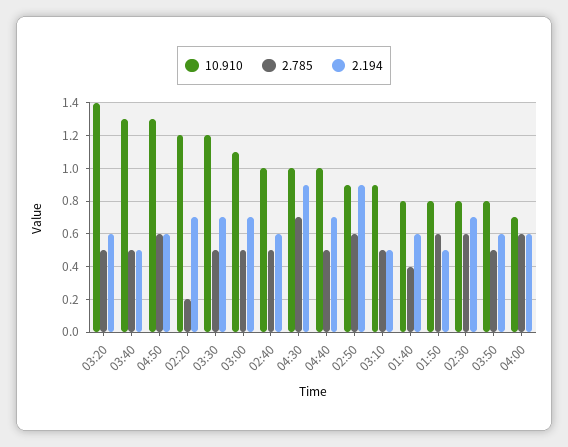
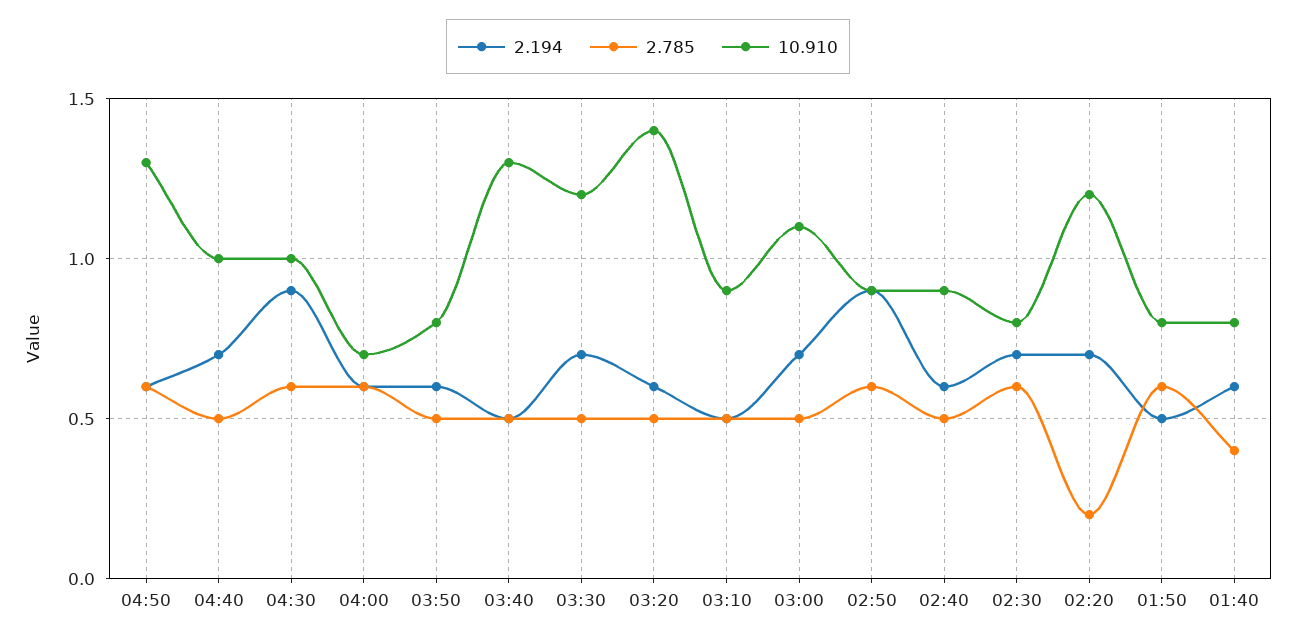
10.910, 02:40: 1 -> 0.9
2.785, 04:30: 0.7 -> 0.6

